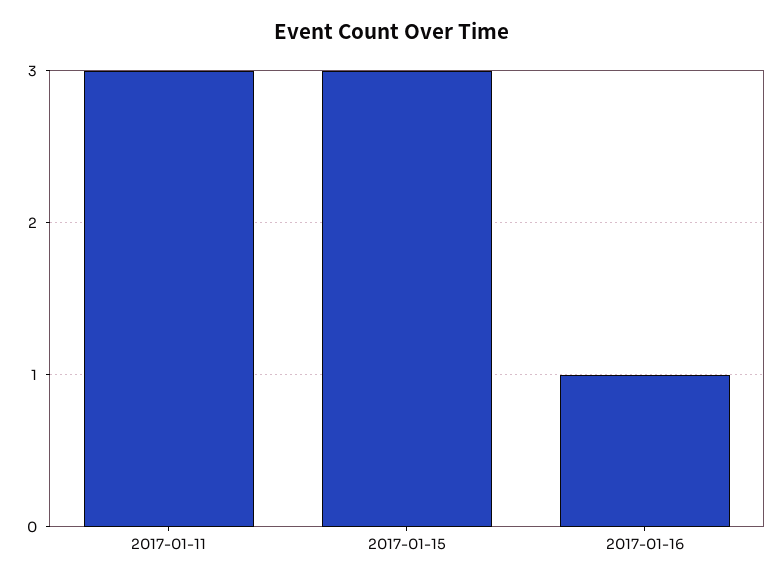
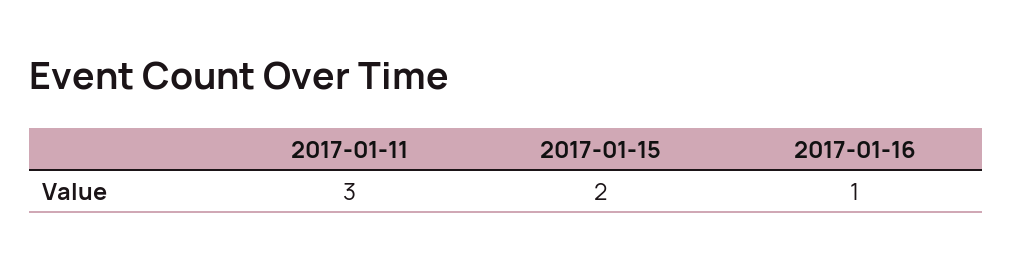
2017-01-15: 3 -> 2

